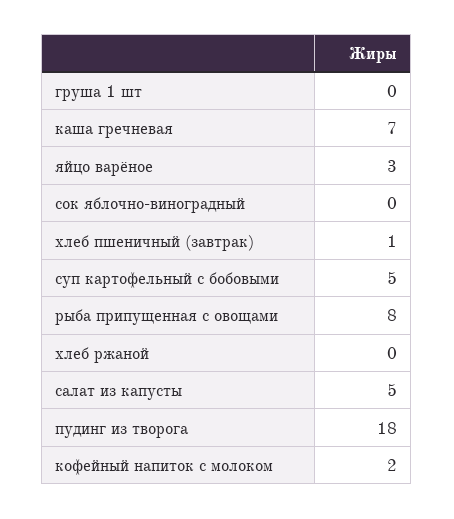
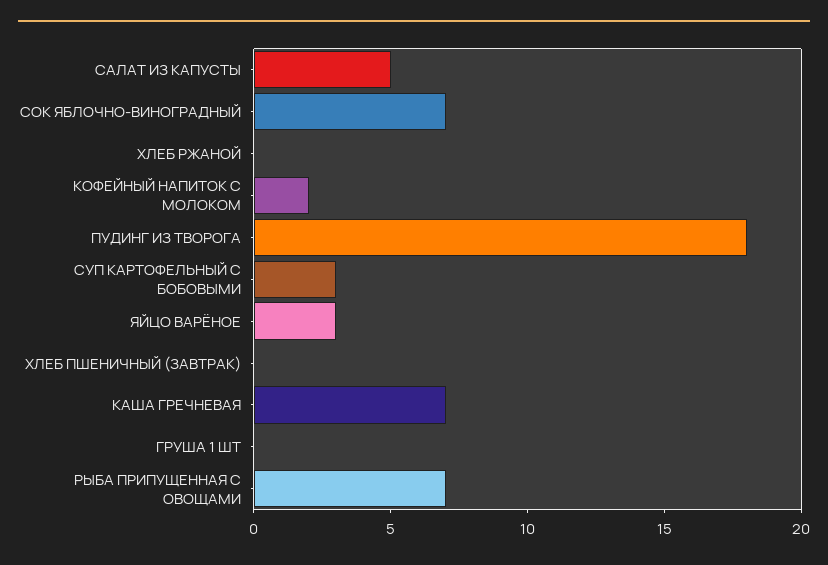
сок яблочно-виноградный: 0 -> 7
хлеб пшеничный (завтрак): 1 -> 0
суп картофельный с бобовыми: 5 -> 3
рыба припущенная с овощами: 8 -> 7

